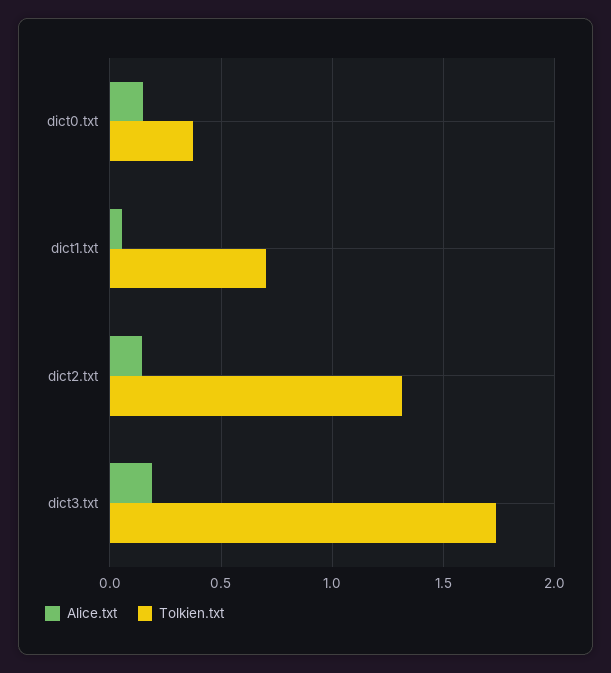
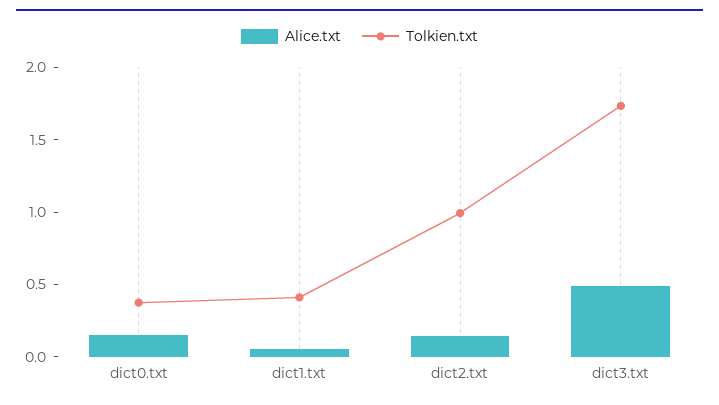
Tolkien.txt, dict1.txt: 0.7 -> 0.4
Tolkien.txt, dict2.txt: 1.3 -> 1
Alice.txt, dict3.txt: 0.2 -> 0.5

